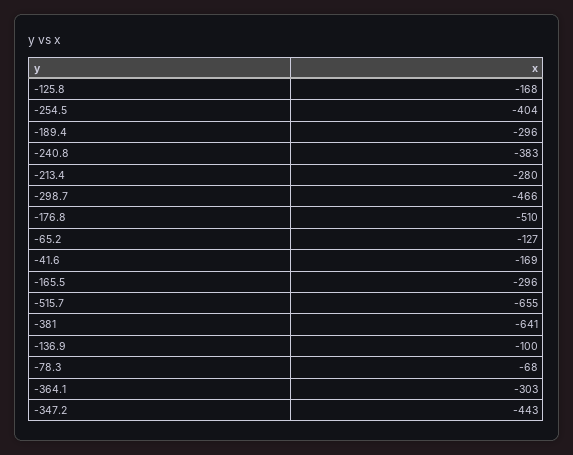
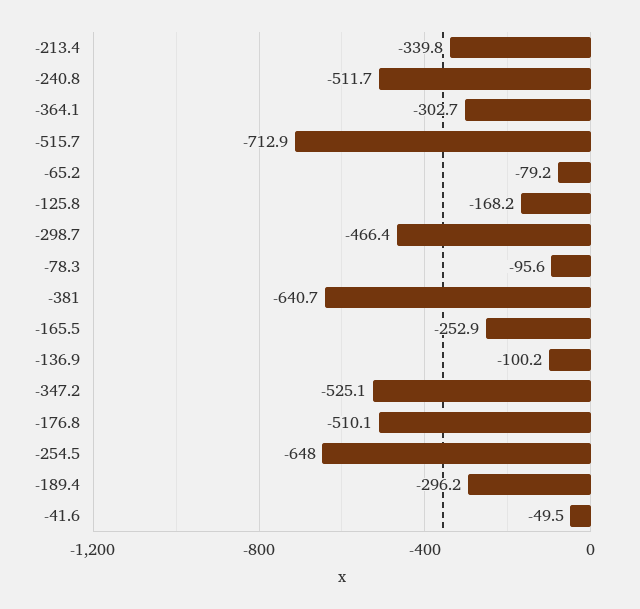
-254.5: -404 -> -648
-240.8: -383 -> -511.7
-213.4: -280 -> -339.8
-65.2: -127 -> -79.2
-41.6: -169 -> -49.5
-165.5: -296 -> -252.9
-515.7: -655 -> -712.9
-78.3: -68 -> -95.6
-347.2: -443 -> -525.1

